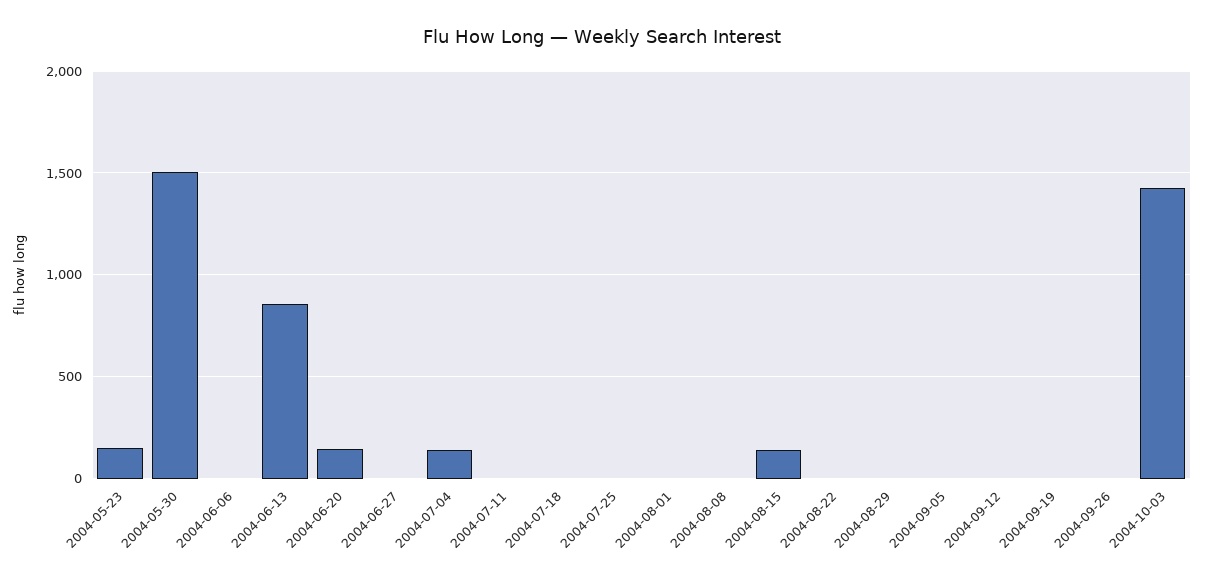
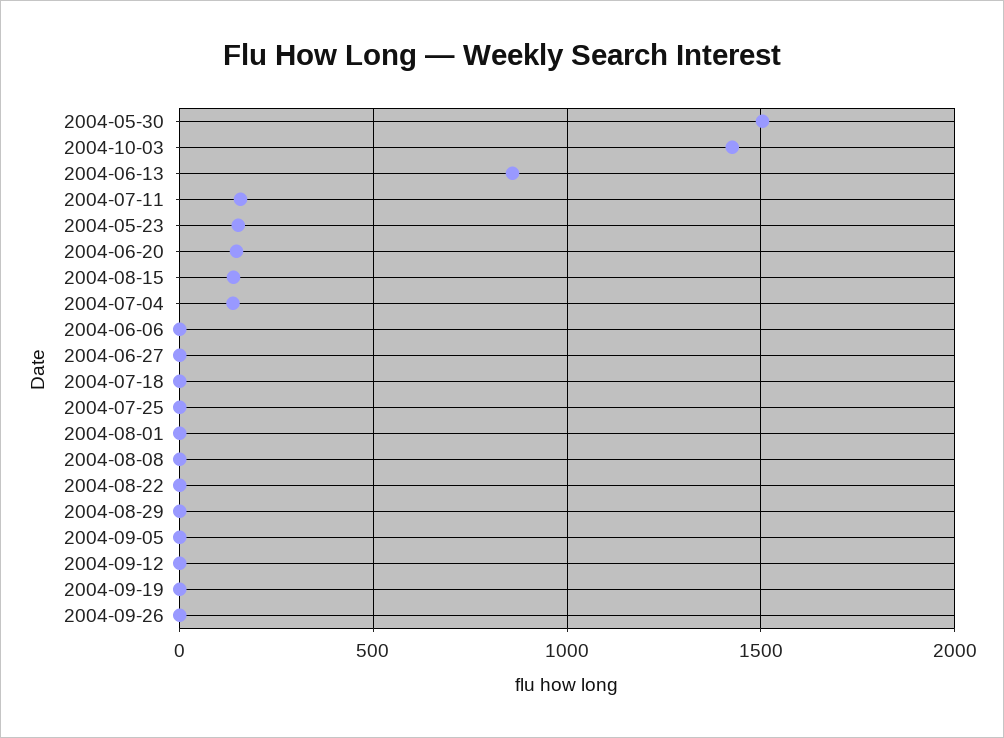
2004-07-11: 0 -> 150

